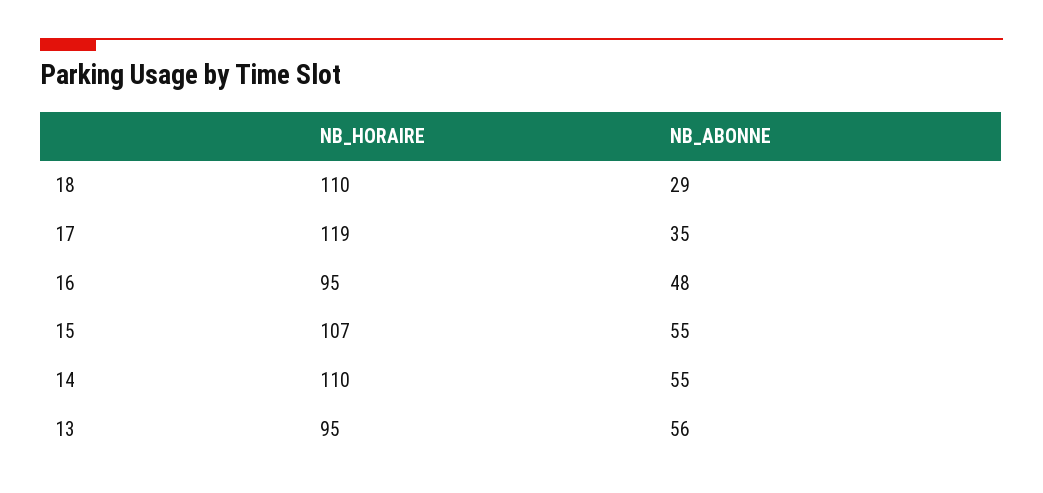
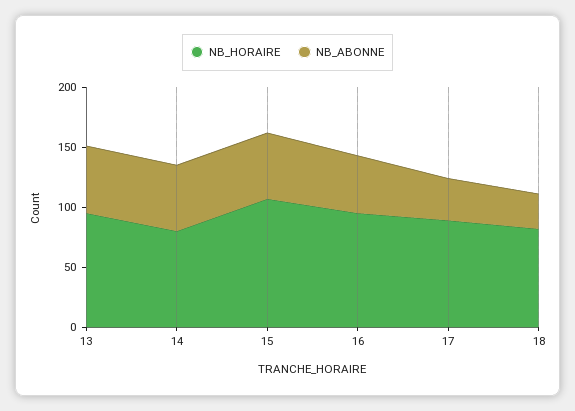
NB_HORAIRE, 18: 110 -> 80
NB_HORAIRE, 17: 119 -> 90
NB_HORAIRE, 14: 110 -> 80

